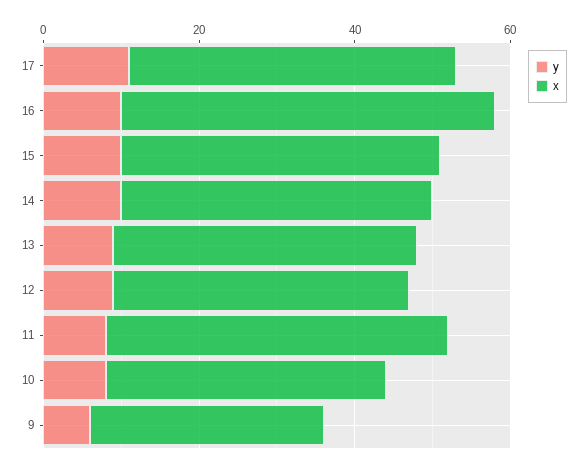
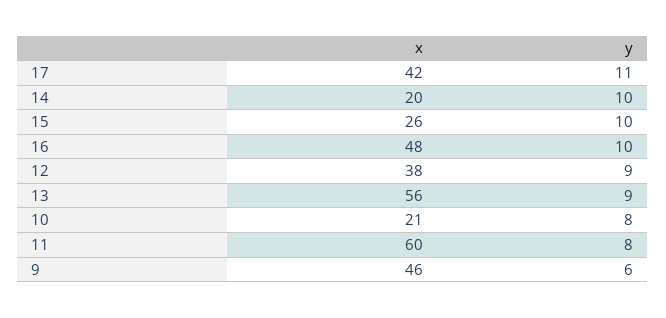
x, 15: 40 -> 26
x, 14: 40 -> 20
x, 13: 40 -> 56
x, 11: 45 -> 60
x, 10: 35 -> 21
x, 9: 30 -> 46

